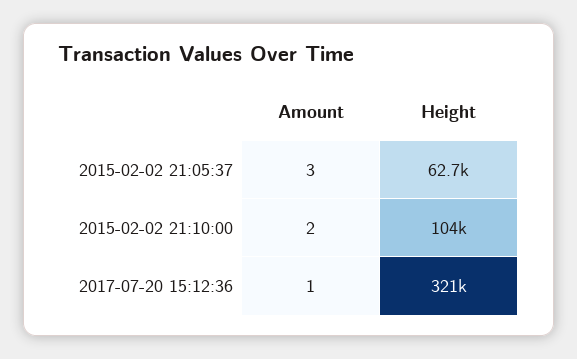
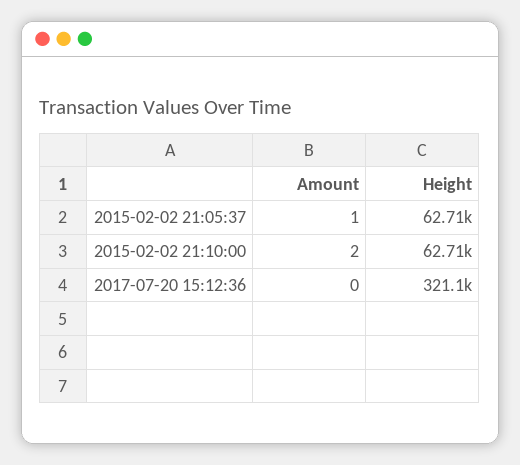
Amount, 2015-02-02 21:05:37: 3 -> 1
Height, 2015-02-02 21:10:00: 104000 -> 62710
Amount, 2017-07-20 15:12:36: 1 -> 0

